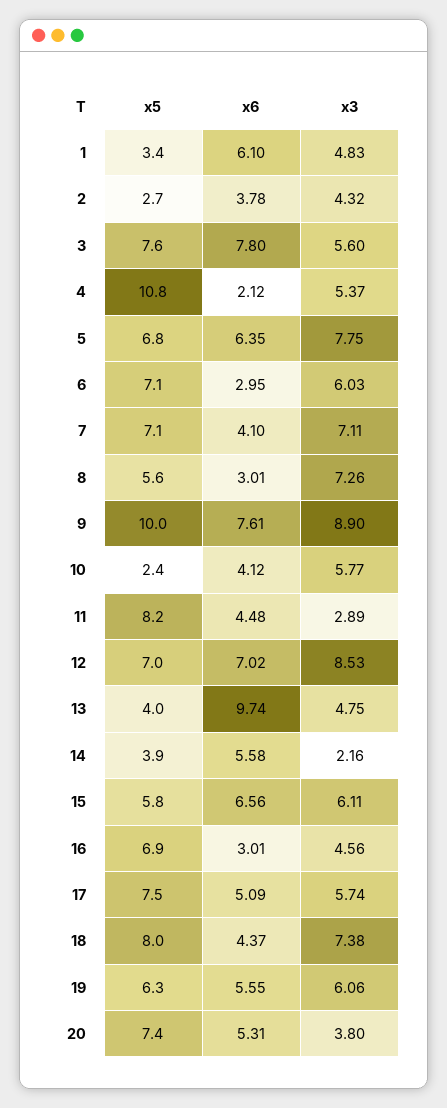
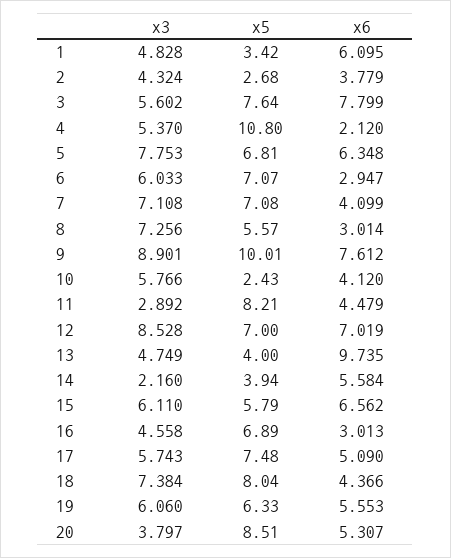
x5, 20: 7.4 -> 8.51

